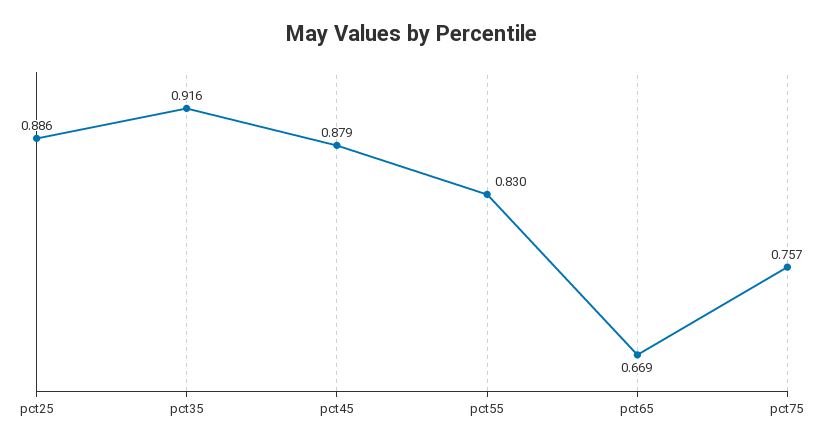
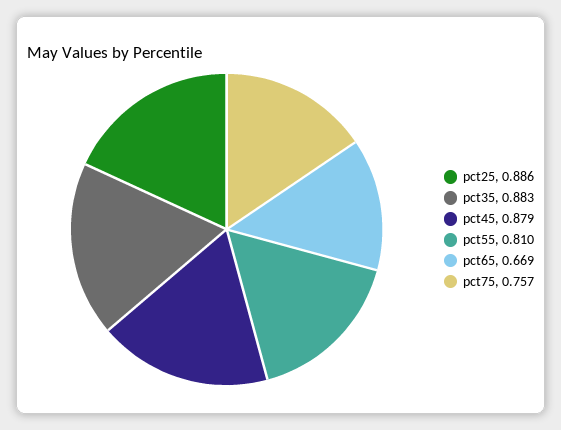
pct35: 0.916 -> 0.883
pct55: 0.83 -> 0.81

